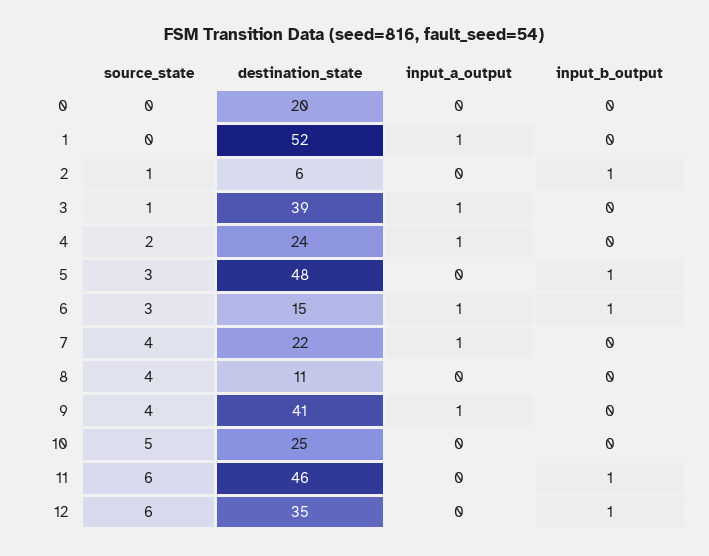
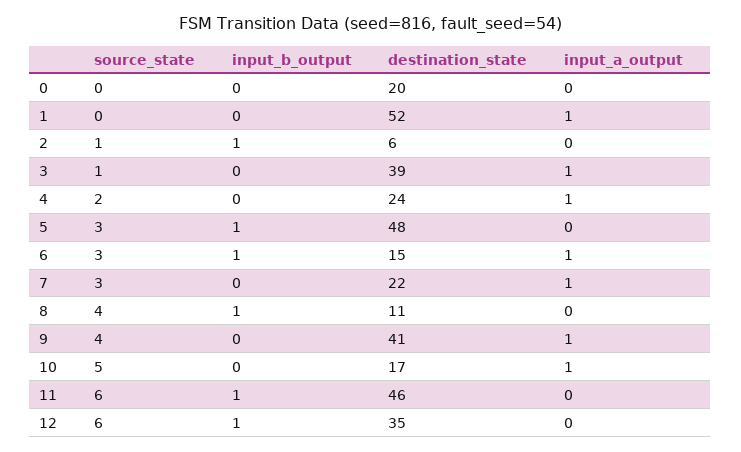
source_state, 7: 4 -> 3
input_b_output, 8: 0 -> 1
destination_state, 10: 25 -> 17
input_a_output, 10: 0 -> 1

